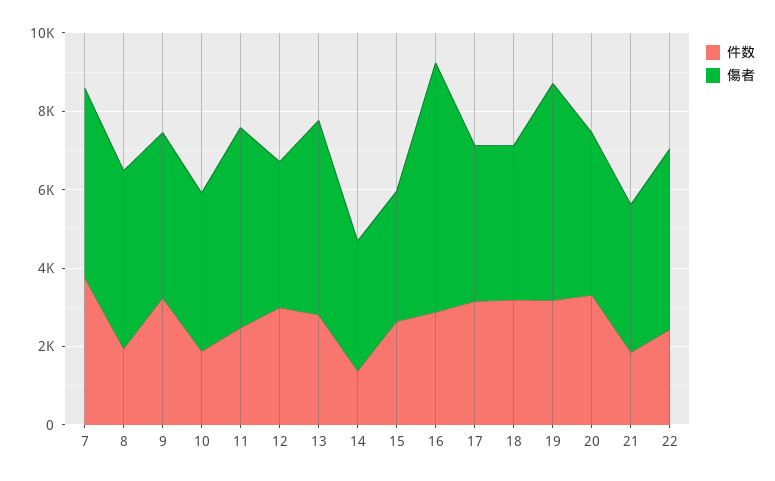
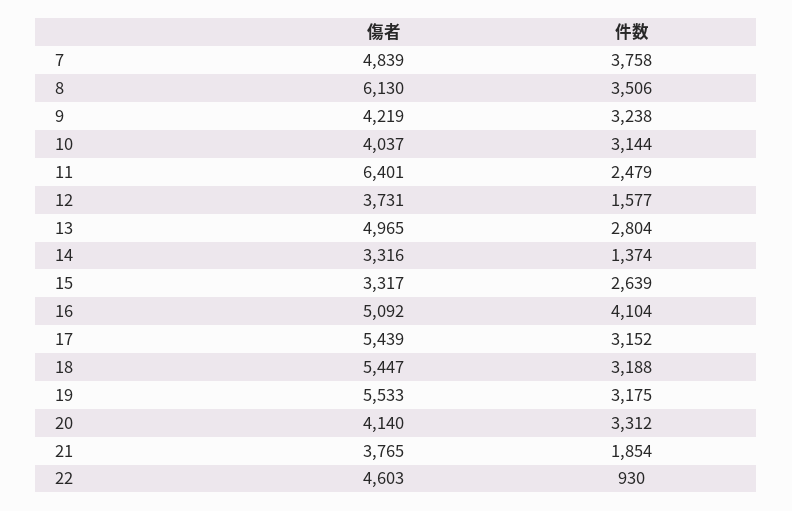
件数, 8: 2000 -> 3506
傷者, 8: 4500 -> 6130
件数, 10: 2000 -> 3144
傷者, 11: 5000 -> 6401
件数, 12: 3000 -> 1577
件数, 16: 3000 -> 4104
傷者, 16: 6500 -> 5092
傷者, 17: 4000 -> 5439
傷者, 18: 4000 -> 5447
件数, 22: 2500 -> 930

